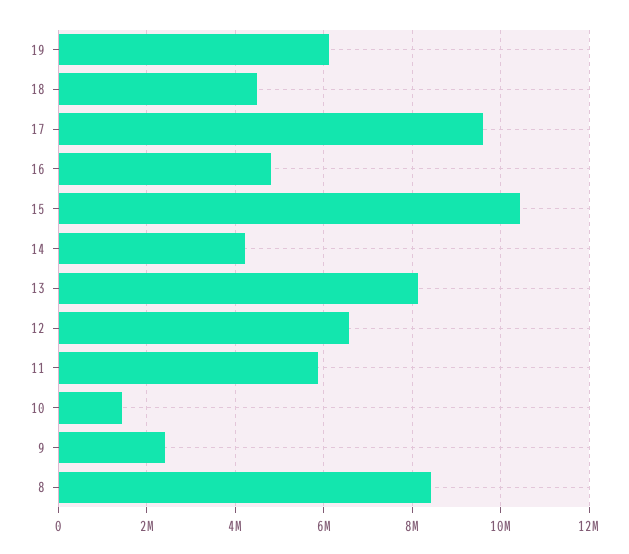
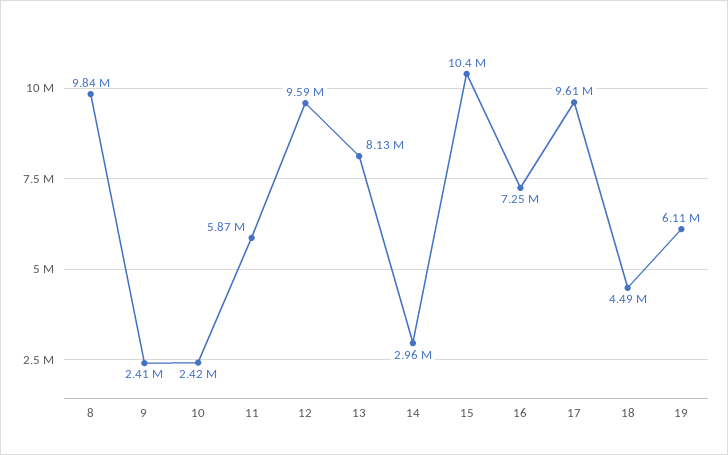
16: 4800000 -> 7250000
14: 4200000 -> 2960000
12: 6600000 -> 9590000
10: 1400000 -> 2420000
8: 8400000 -> 9840000

